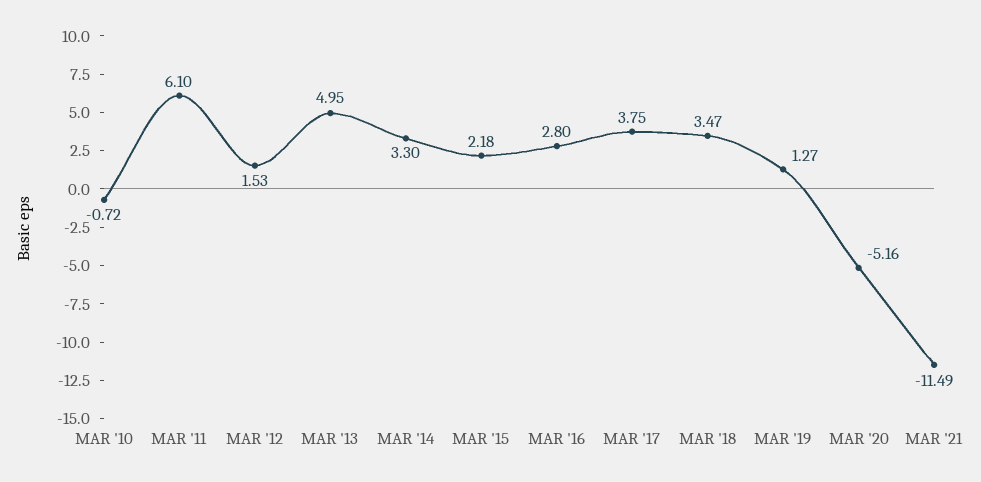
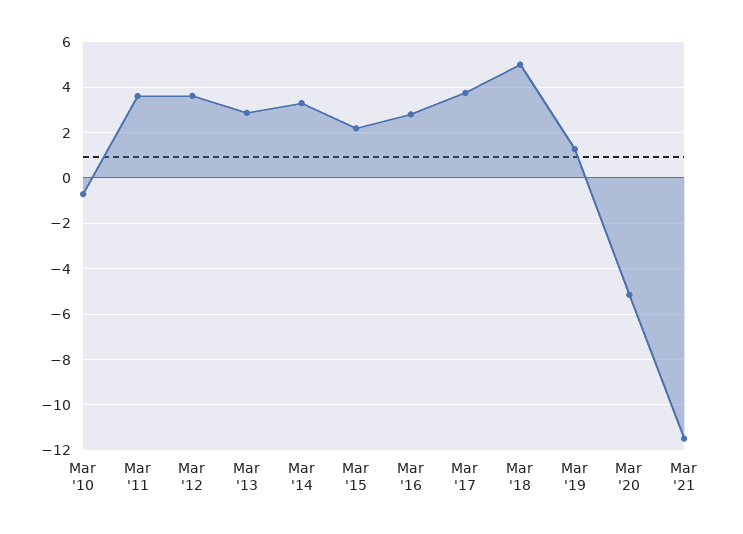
MAR '11: 6.1 -> 3.5
MAR '12: 1.53 -> 3.5
MAR '13: 4.95 -> 3
MAR '18: 3.47 -> 5

